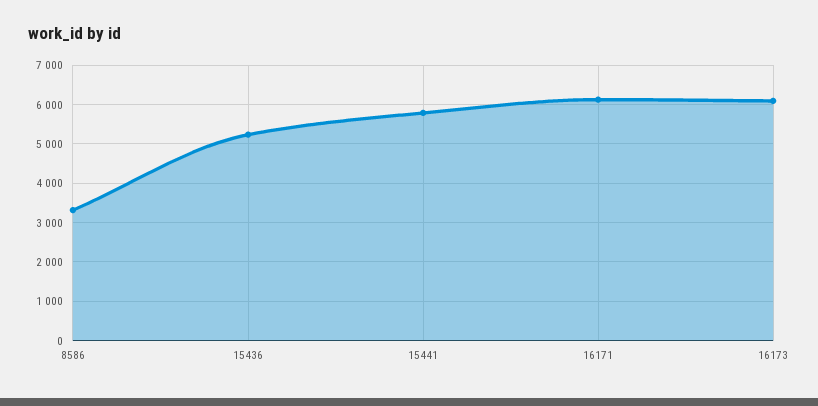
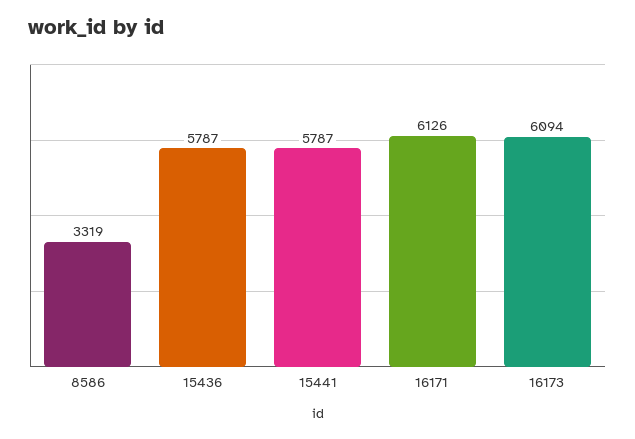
15436: 5200 -> 5787

